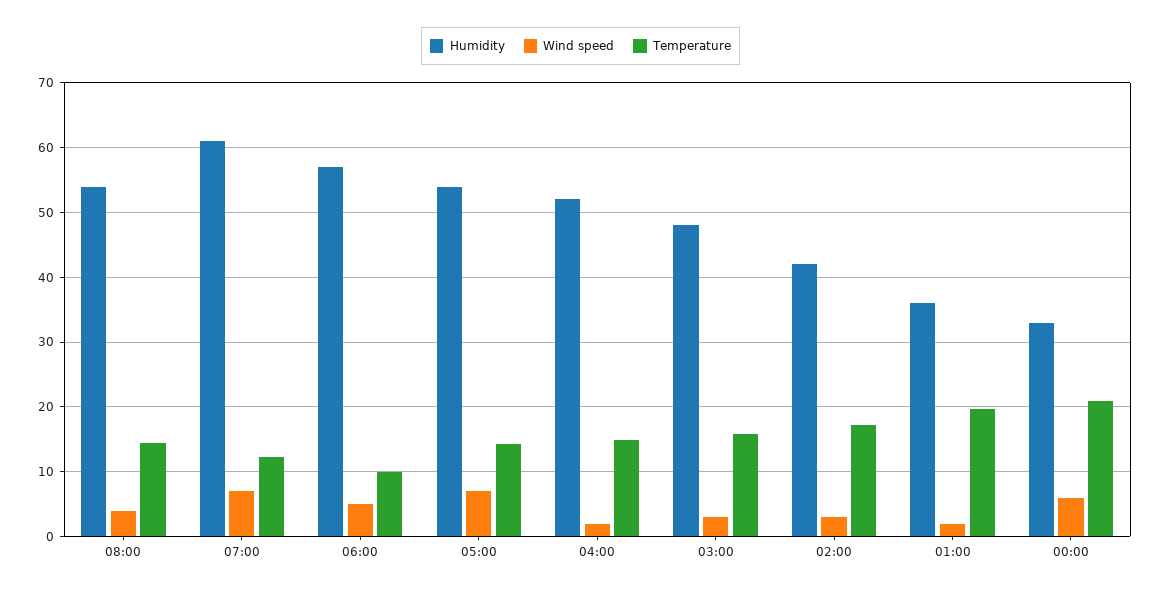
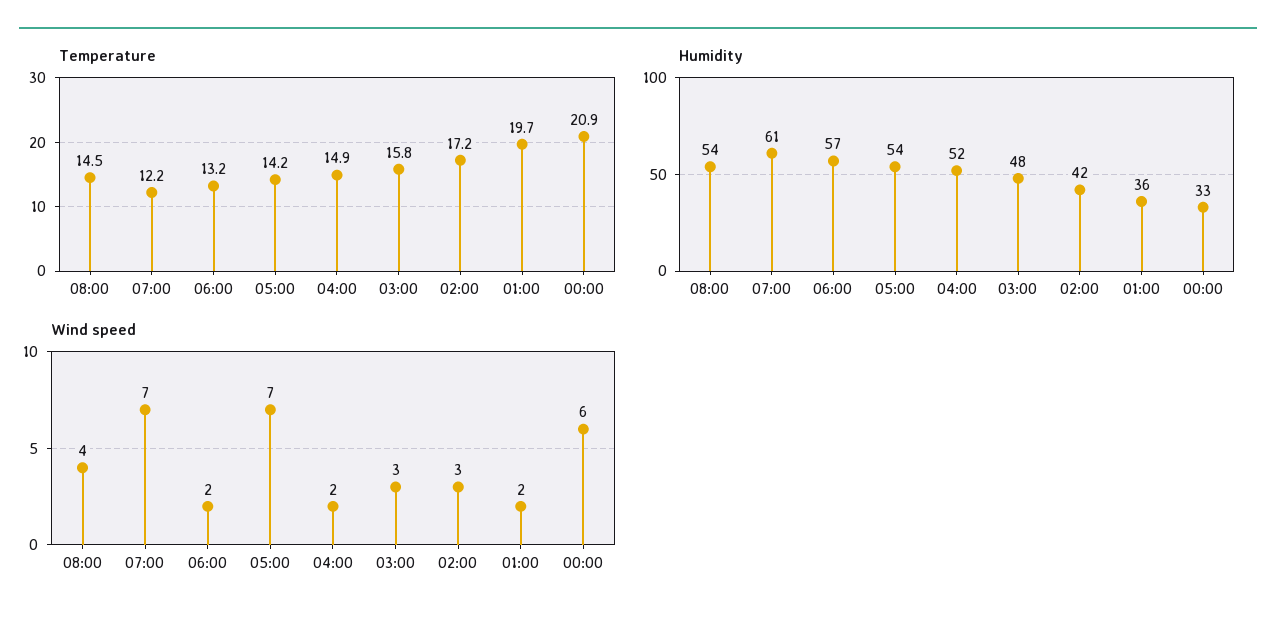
Wind speed, 06:00: 5 -> 2
Temperature, 06:00: 10 -> 13.2

